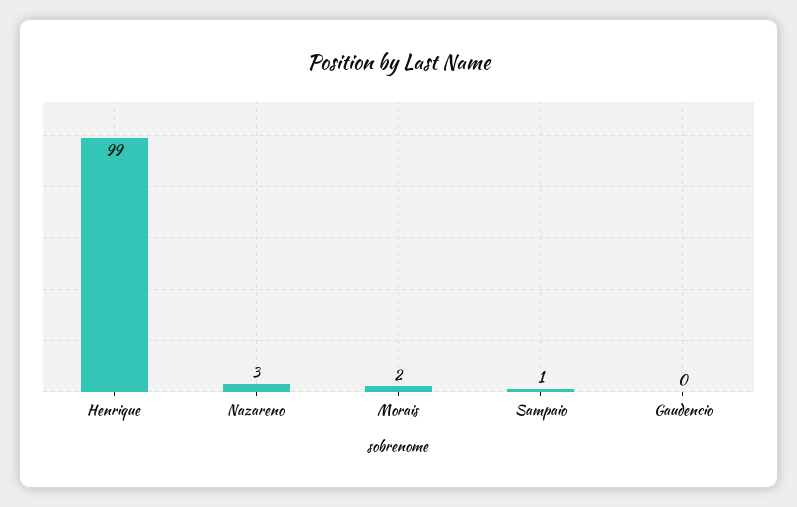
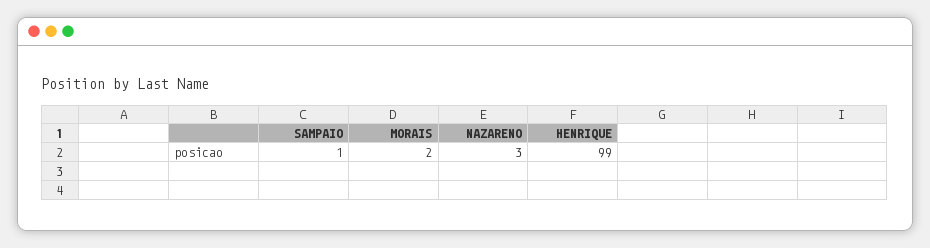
Gaudencio: 0 -> none

